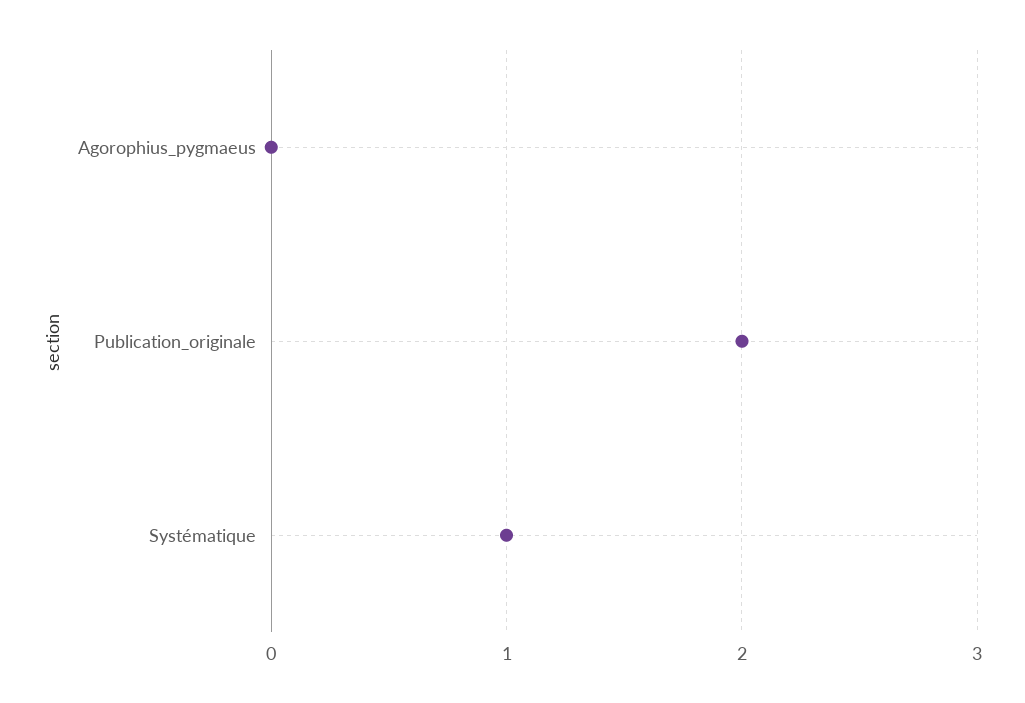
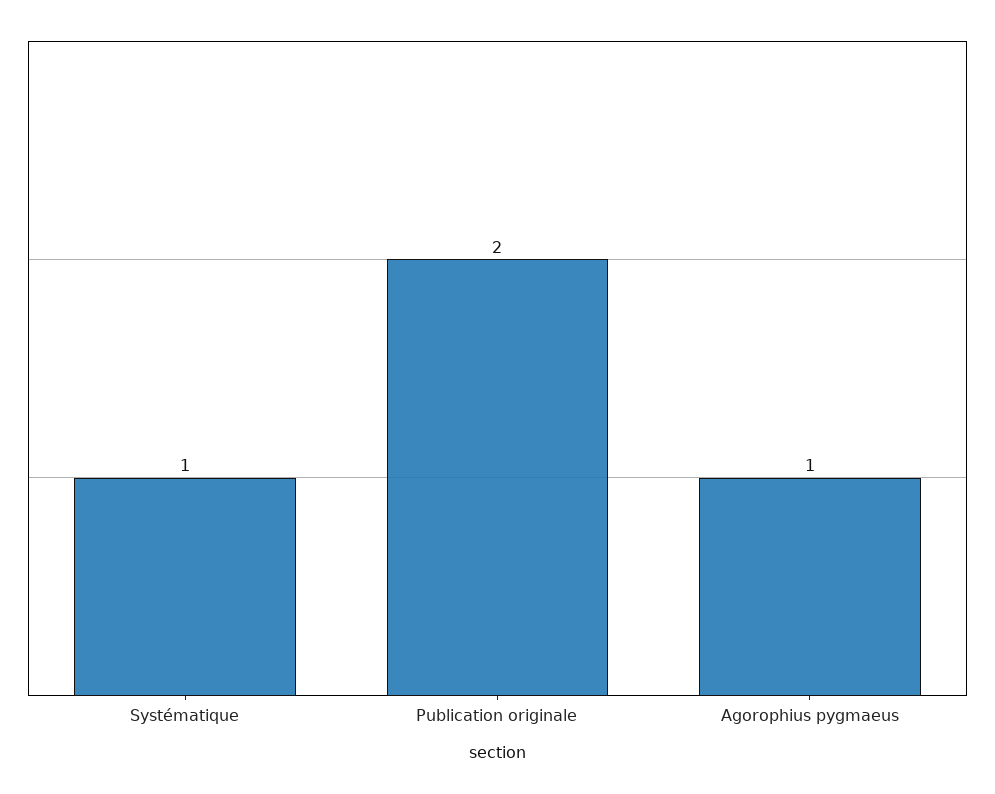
Agorophius_pygmaeus: 0 -> 1

